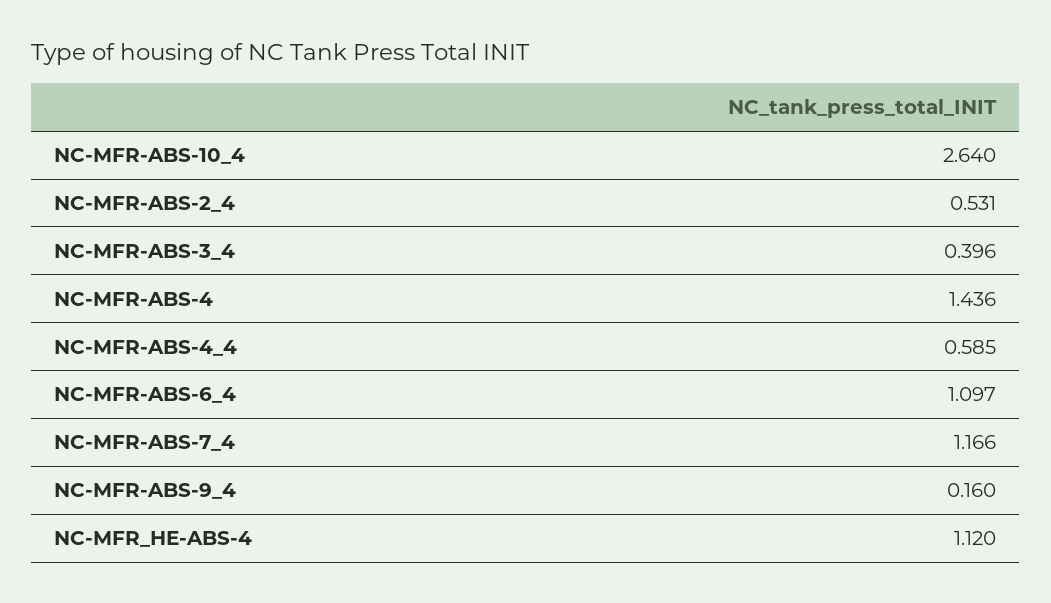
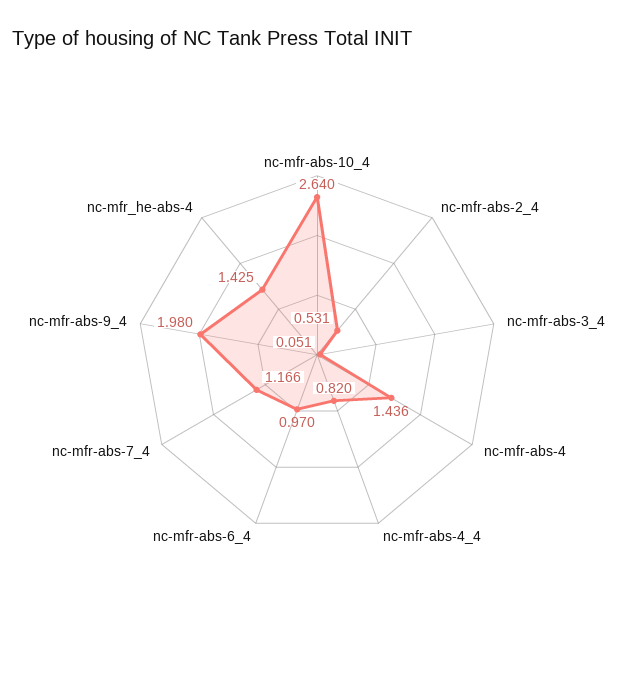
NC-MFR-ABS-3_4: 0.396 -> 0.051
NC-MFR-ABS-4_4: 0.585 -> 0.82
NC-MFR-ABS-6_4: 1.097 -> 0.97
NC-MFR-ABS-9_4: 0.16 -> 1.98
NC-MFR_HE-ABS-4: 1.12 -> 1.425

